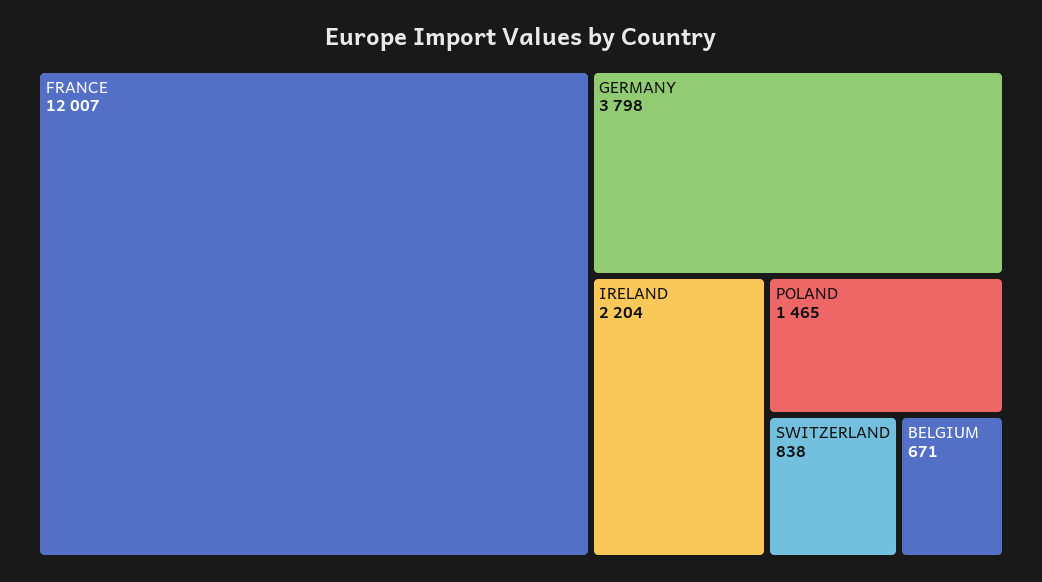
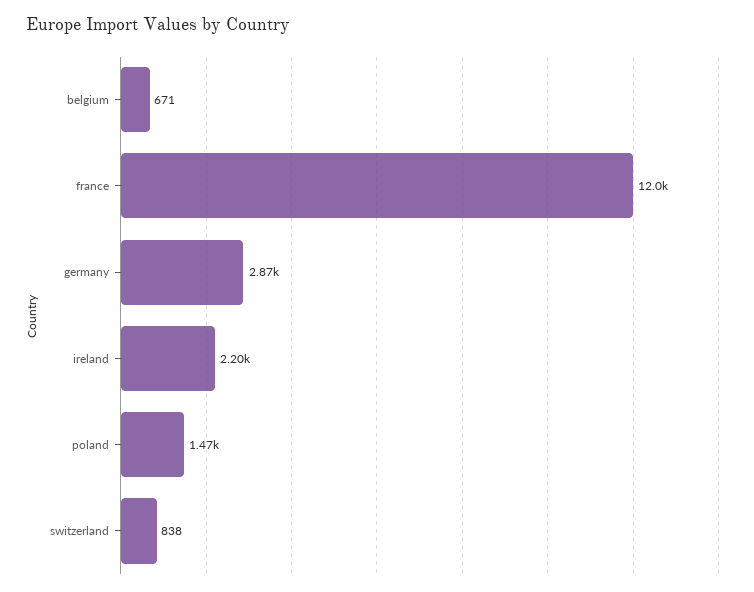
GERMANY: 3798 -> 2870

